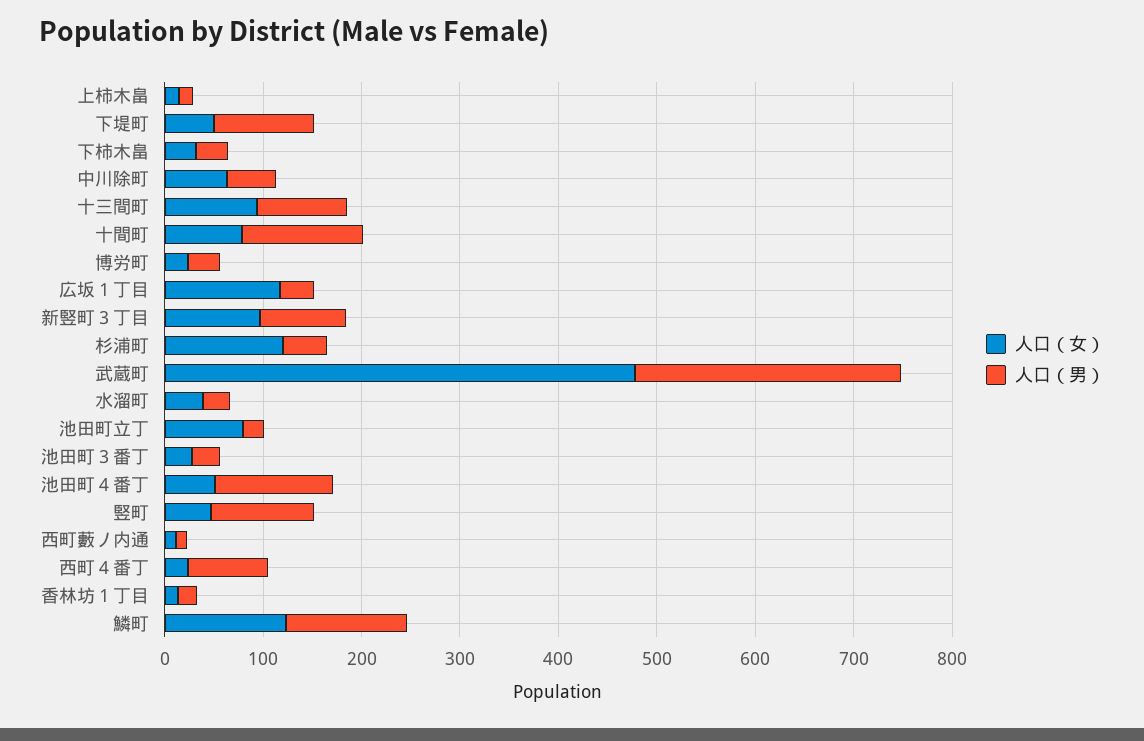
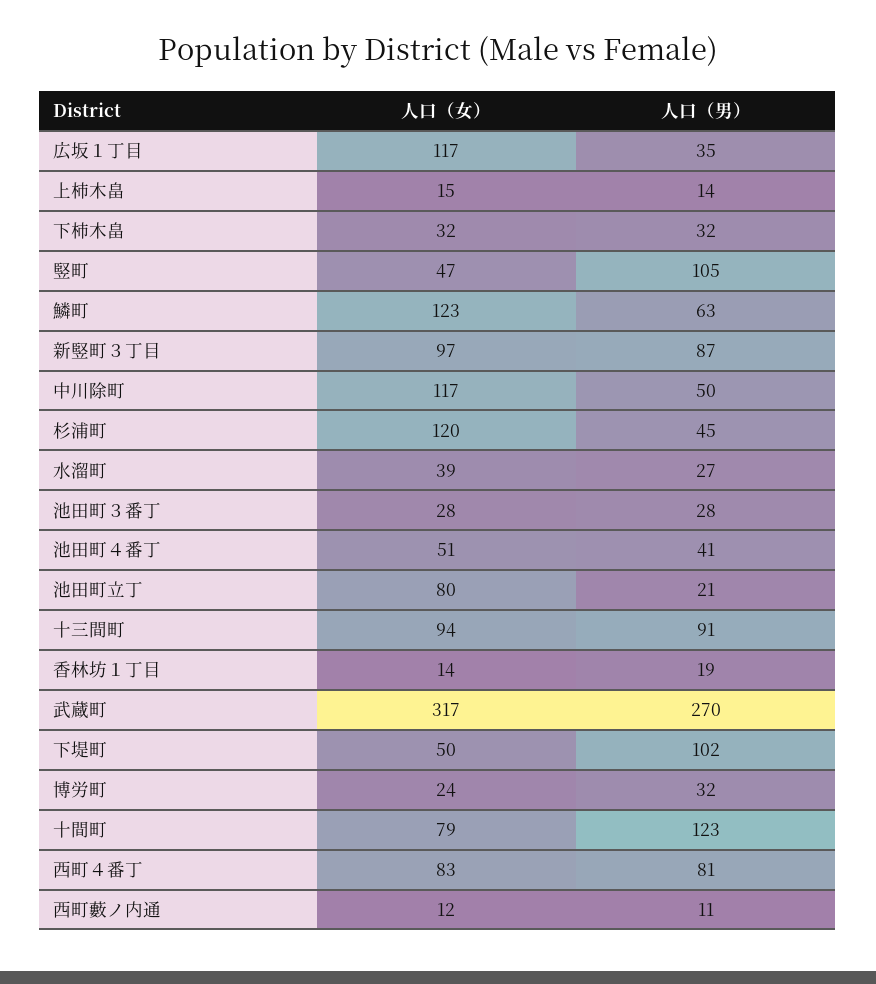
人口（女）, 中川除町: 60 -> 117
人口（女）, 武蔵町: 480 -> 317
人口（男）, 池田町４番丁: 120 -> 41
人口（女）, 西町４番丁: 20 -> 83
人口（男）, 鱗町: 120 -> 63

